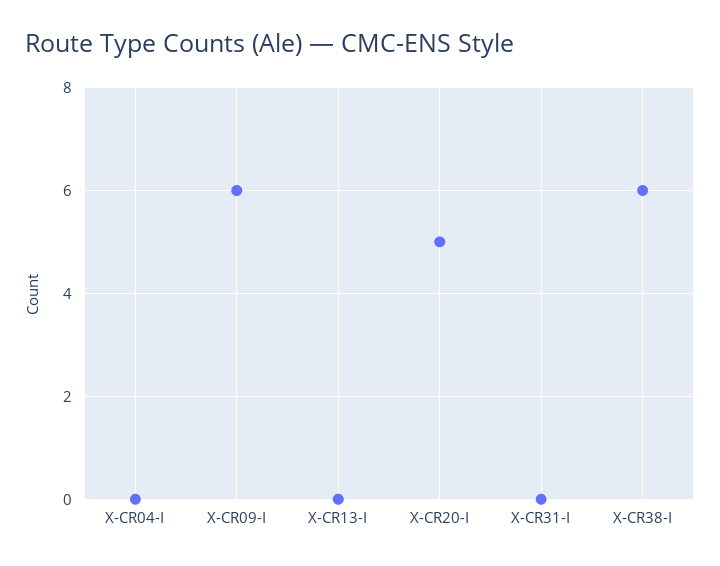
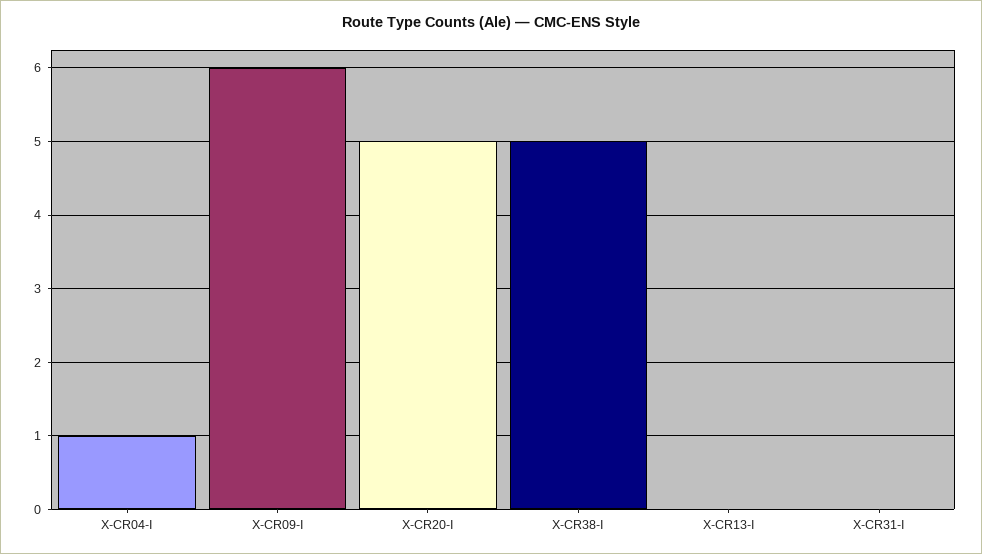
X-CR04-I: 0 -> 1
X-CR38-I: 6 -> 5

